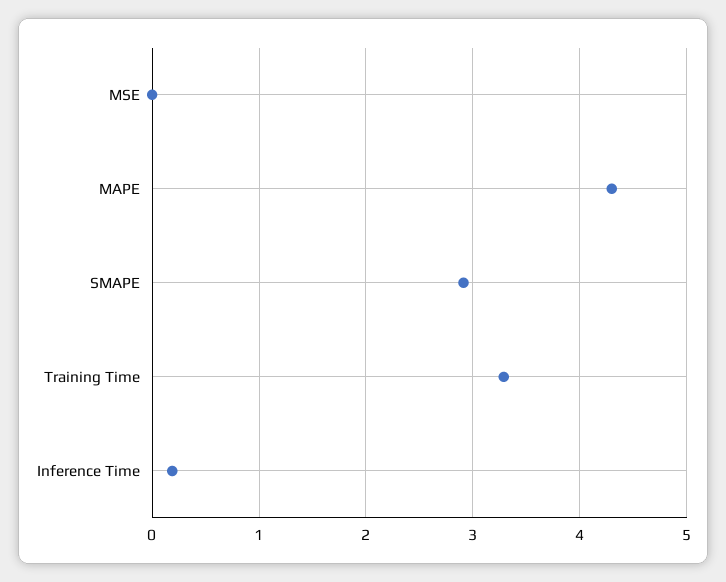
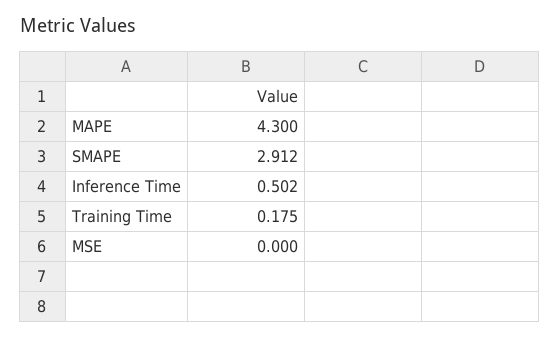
Training Time: 3.3 -> 0.175
Inference Time: 0.2 -> 0.502

